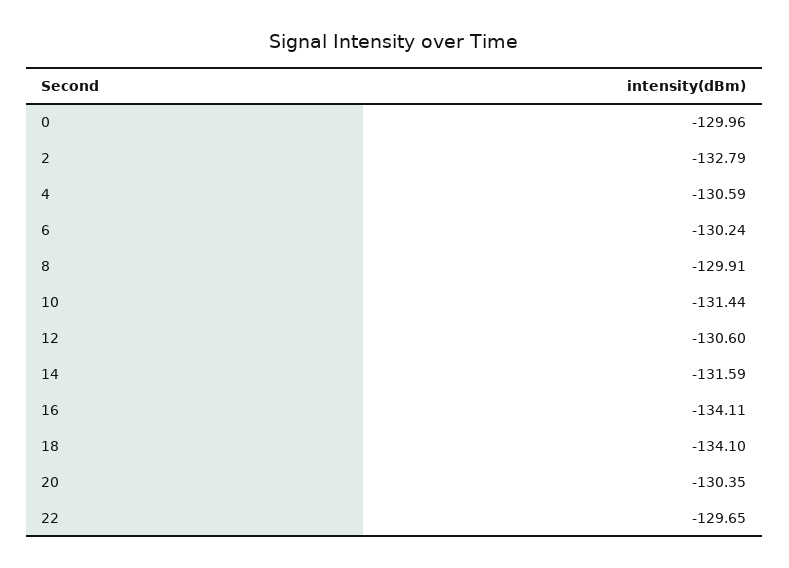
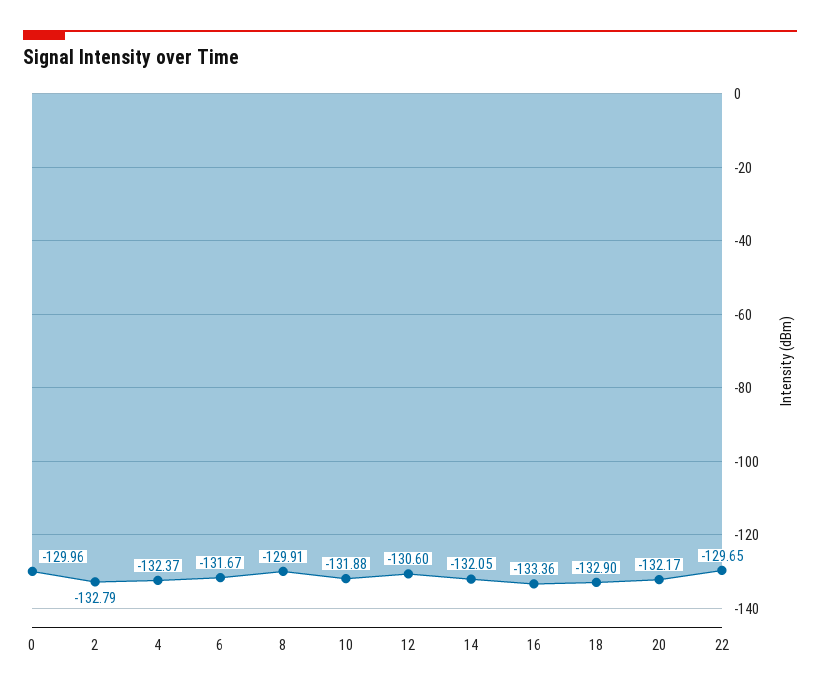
4: -130.59 -> -132.37
6: -130.24 -> -131.67
10: -131.44 -> -131.88
14: -131.59 -> -132.05
16: -134.11 -> -133.36
18: -134.1 -> -132.9
20: -130.35 -> -132.17

